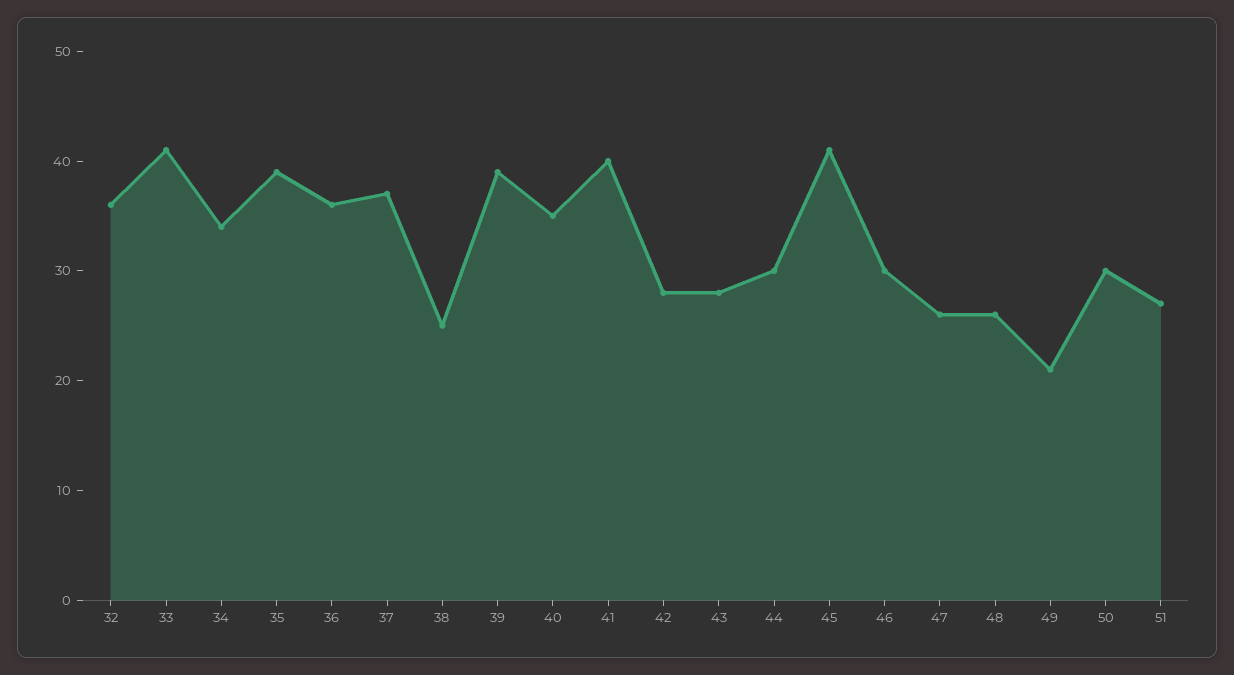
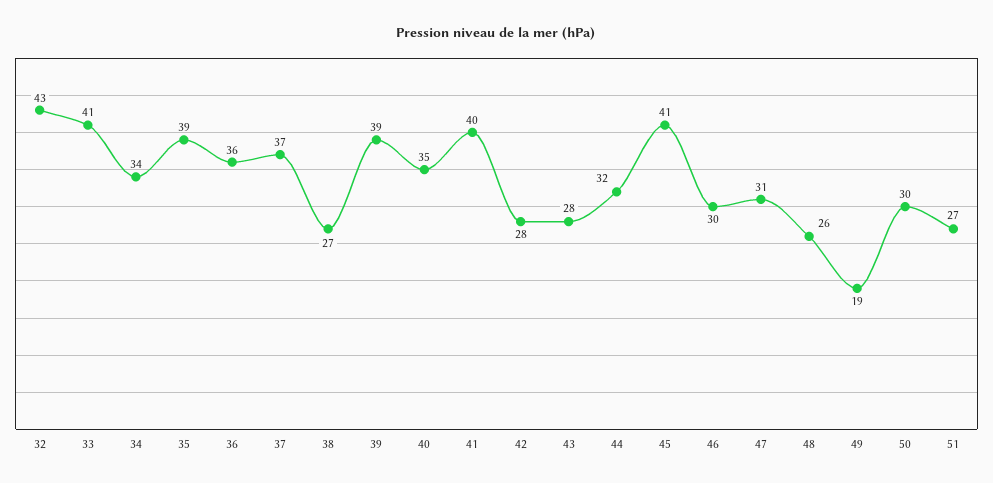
32: 36 -> 43
38: 25 -> 27
44: 30 -> 32
47: 26 -> 31
49: 21 -> 19

